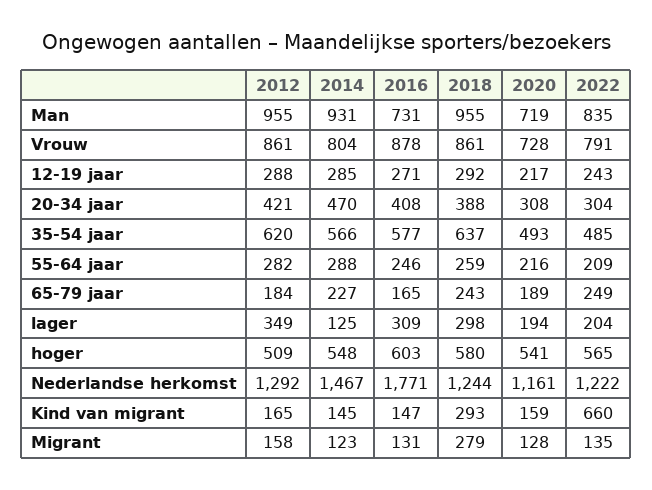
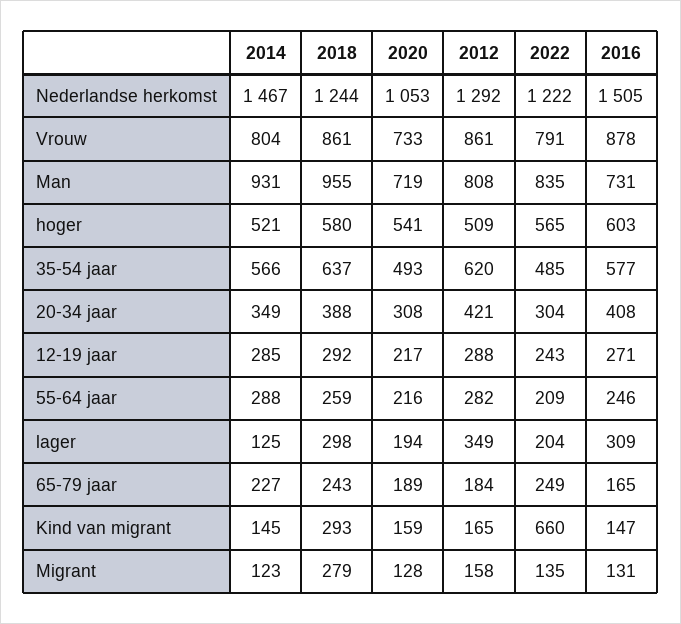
2012, Man: 955 -> 808
2020, Vrouw: 728 -> 733
2014, 20-34 jaar: 470 -> 349
2014, hoger: 548 -> 521
2016, Nederlandse herkomst: 1771 -> 1505
2020, Nederlandse herkomst: 1161 -> 1053

